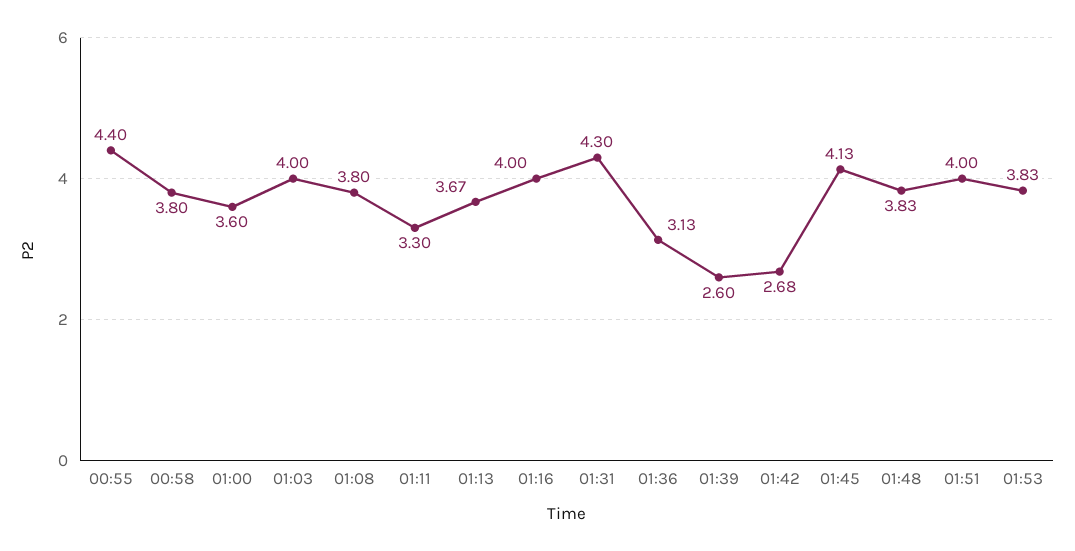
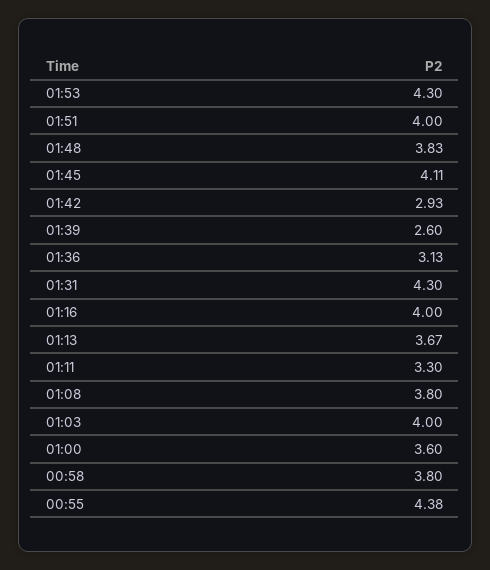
00:55: 4.4 -> 4.38
01:42: 2.68 -> 2.93
01:45: 4.13 -> 4.11
01:53: 3.83 -> 4.3

